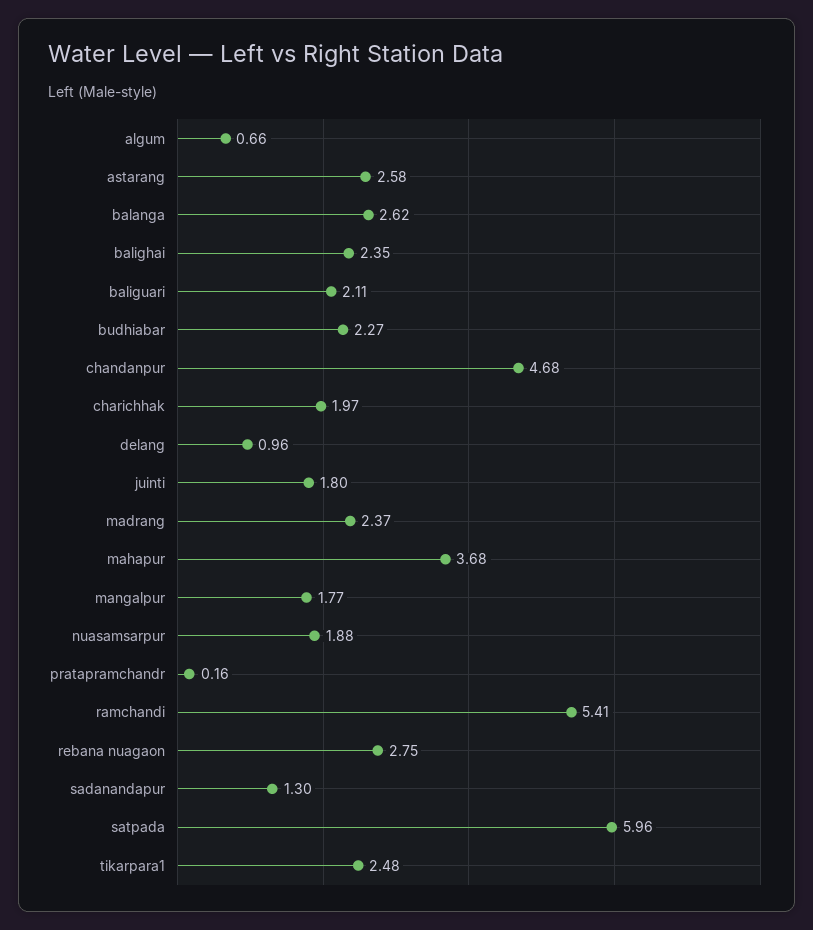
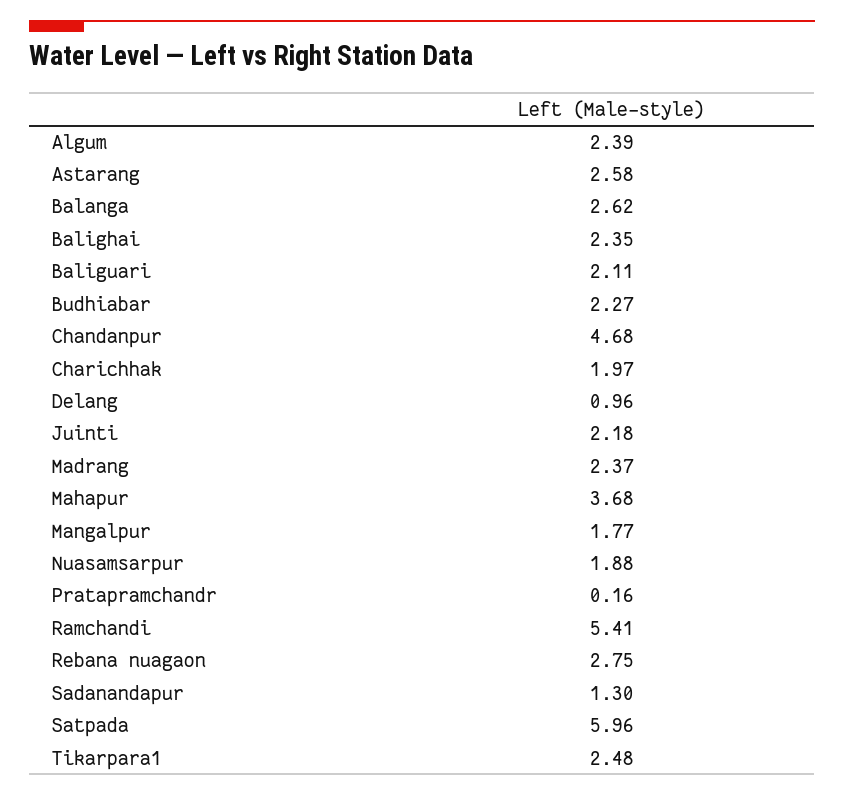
algum: 0.66 -> 2.39
juinti: 1.8 -> 2.18

